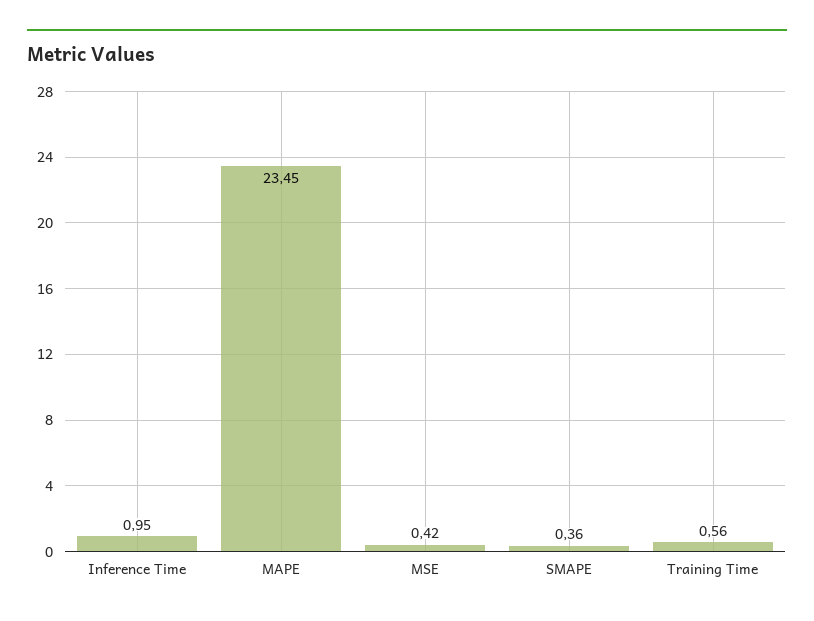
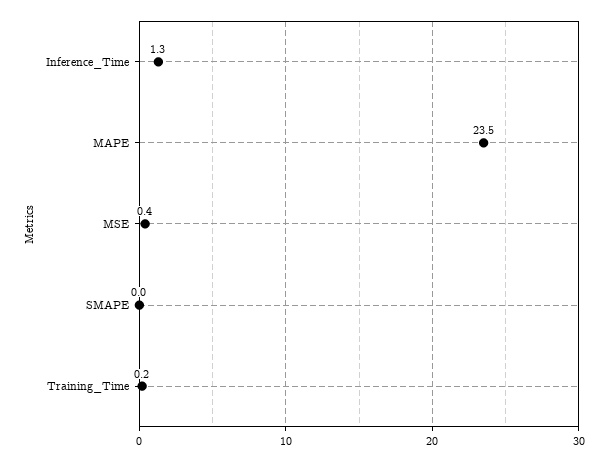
Inference Time: 0.95 -> 1.3
SMAPE: 0.36 -> 0
Training Time: 0.56 -> 0.2

